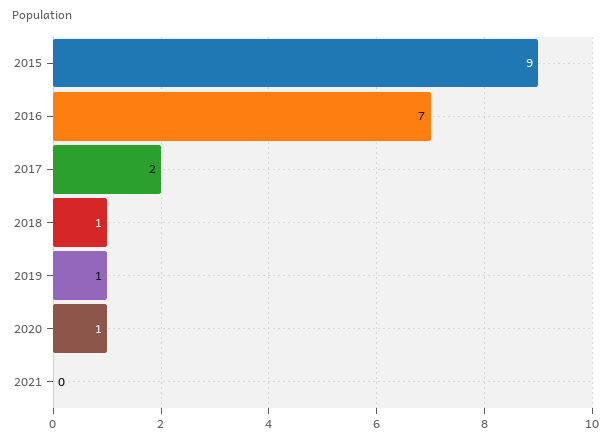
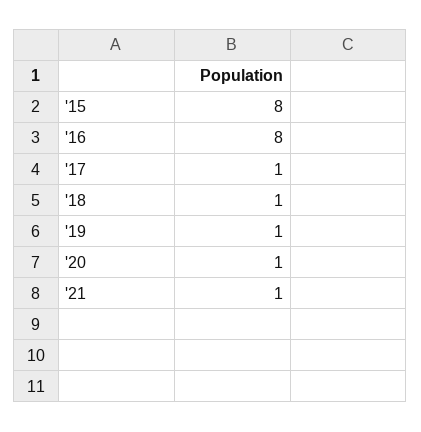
2015: 9 -> 8
2016: 7 -> 8
2017: 2 -> 1
2021: 0 -> 1

